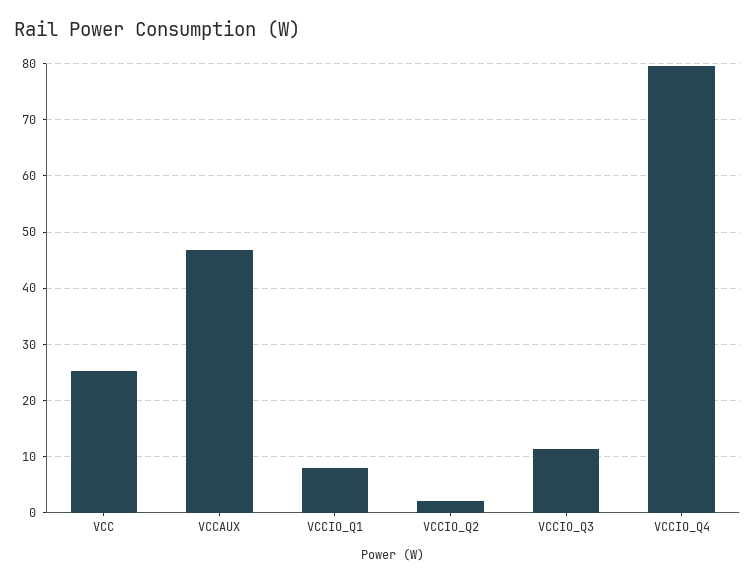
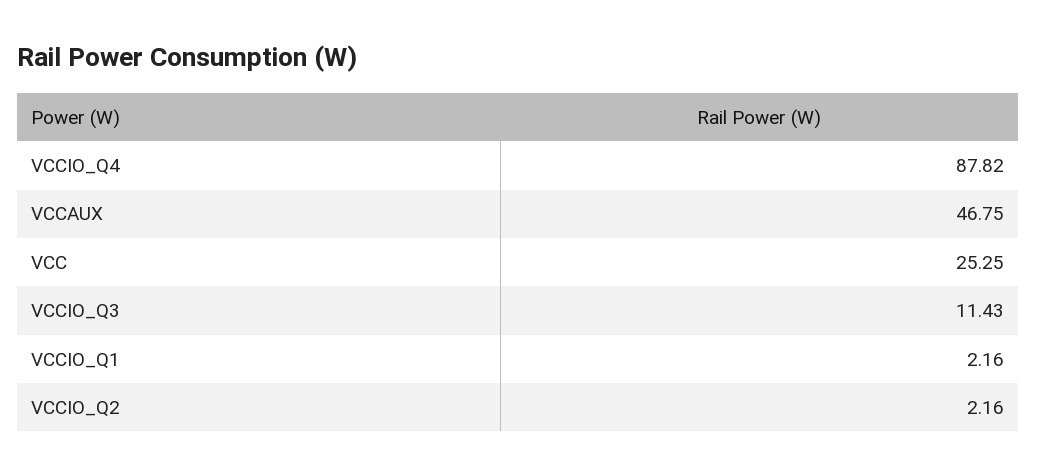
VCCIO_Q1: 8 -> 2.16
VCCIO_Q4: 80 -> 87.82

